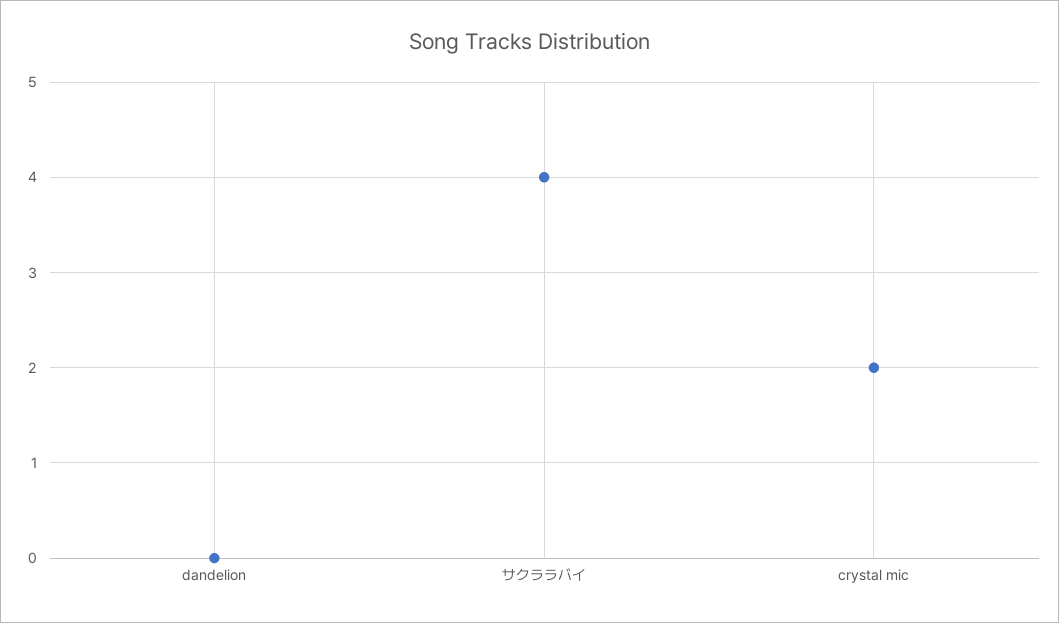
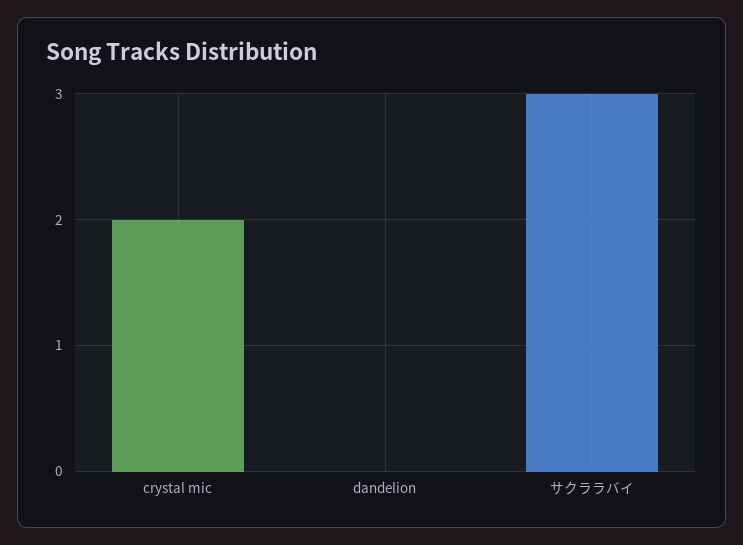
サクララバイ: 4 -> 3

